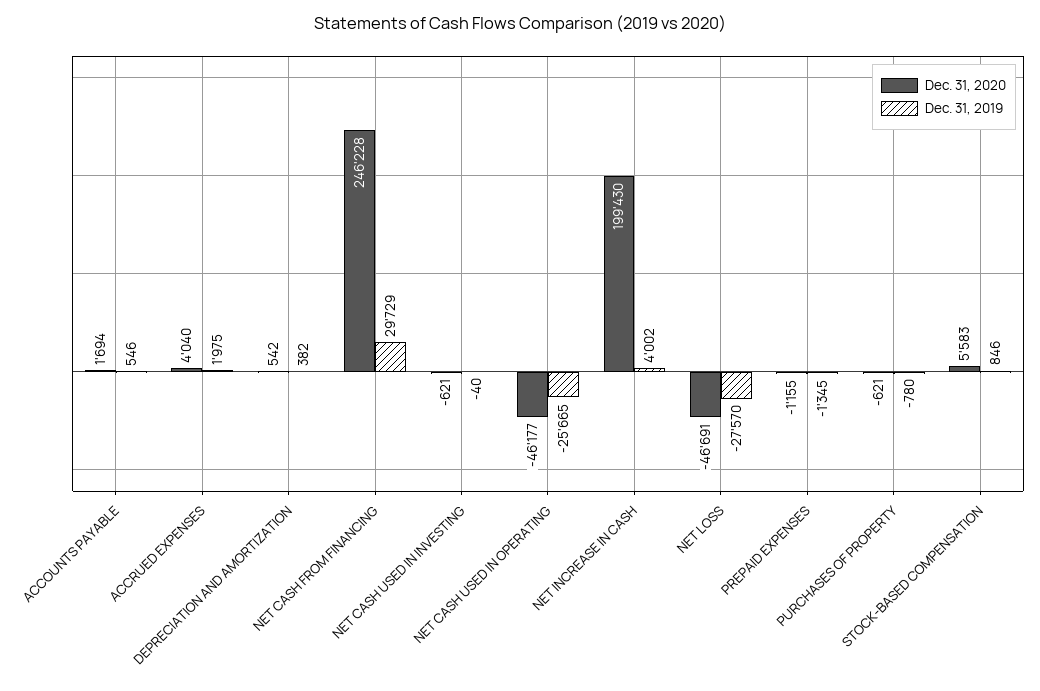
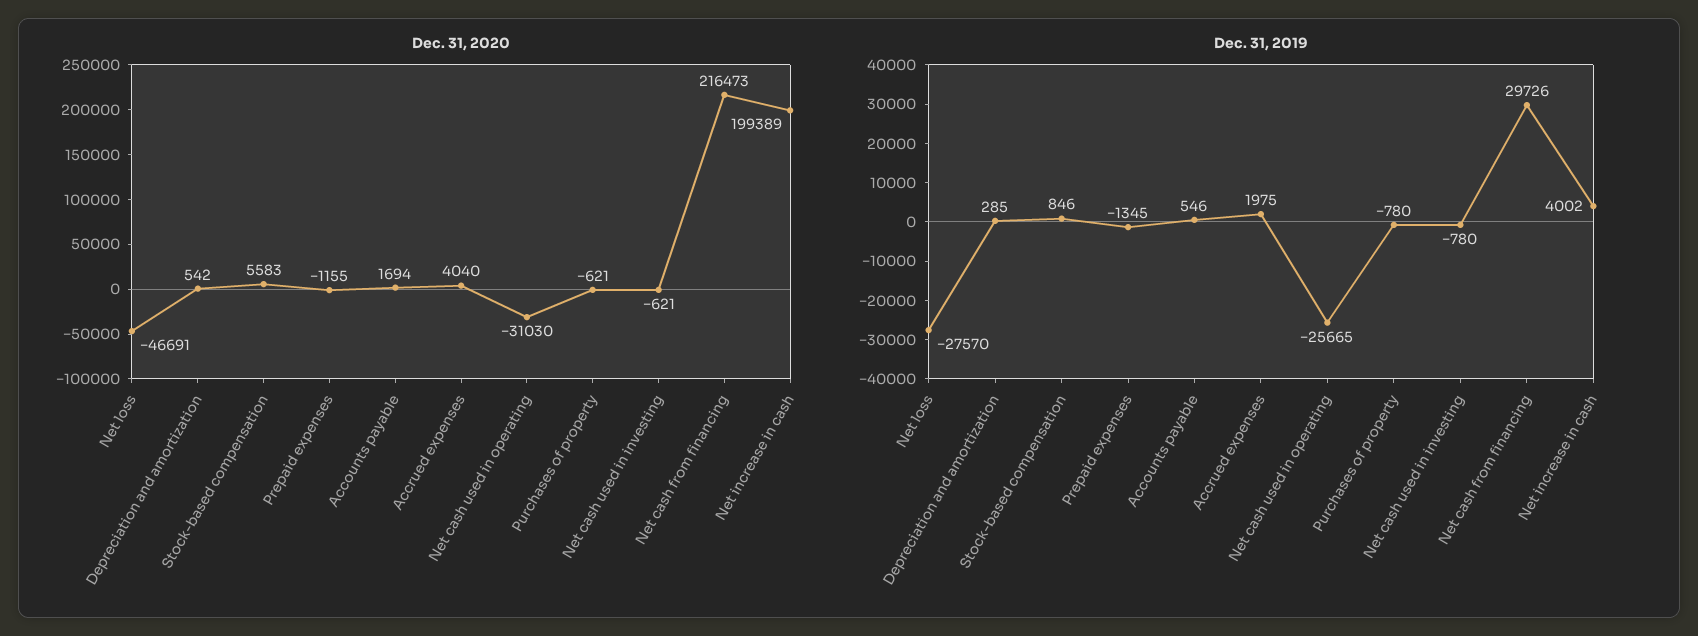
Dec. 31, 2019, DEPRECIATION AND AMORTIZATION: 382 -> 285
Dec. 31, 2020, NET CASH FROM FINANCING: 246228 -> 216473
Dec. 31, 2019, NET CASH FROM FINANCING: 29729 -> 29726
Dec. 31, 2019, NET CASH USED IN INVESTING: -40 -> -780
Dec. 31, 2020, NET CASH USED IN OPERATING: -46177 -> -31030
Dec. 31, 2020, NET INCREASE IN CASH: 199430 -> 199389

